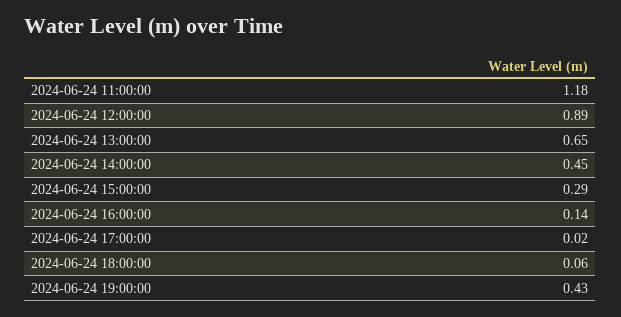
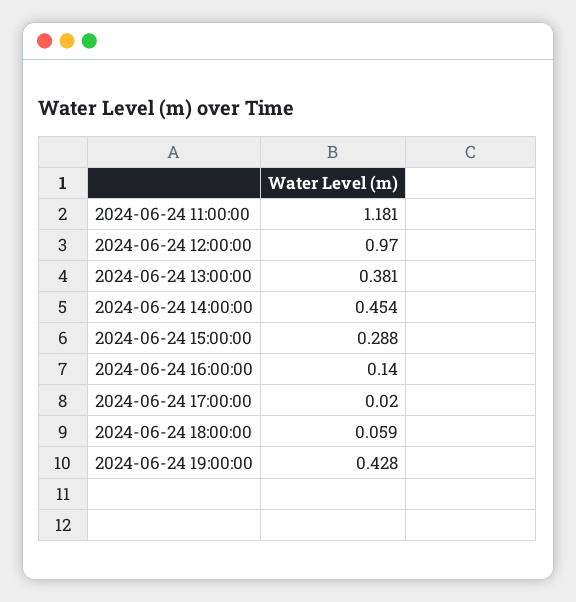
2024-06-24 12:00:00: 0.89 -> 0.97
2024-06-24 13:00:00: 0.65 -> 0.381

